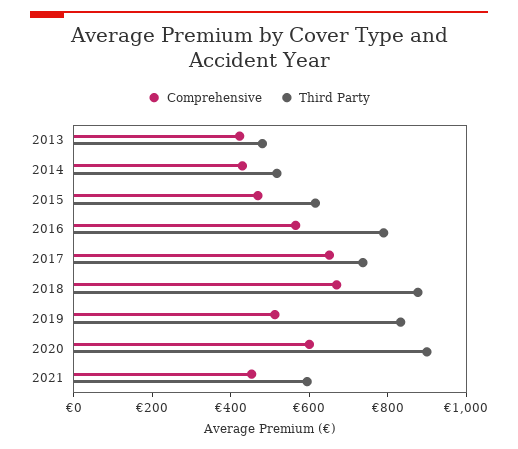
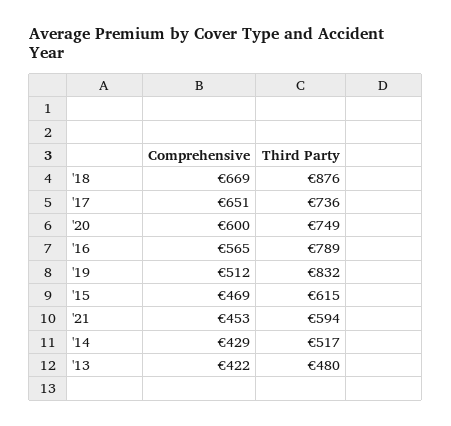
Third Party, 2020: 900 -> 749

